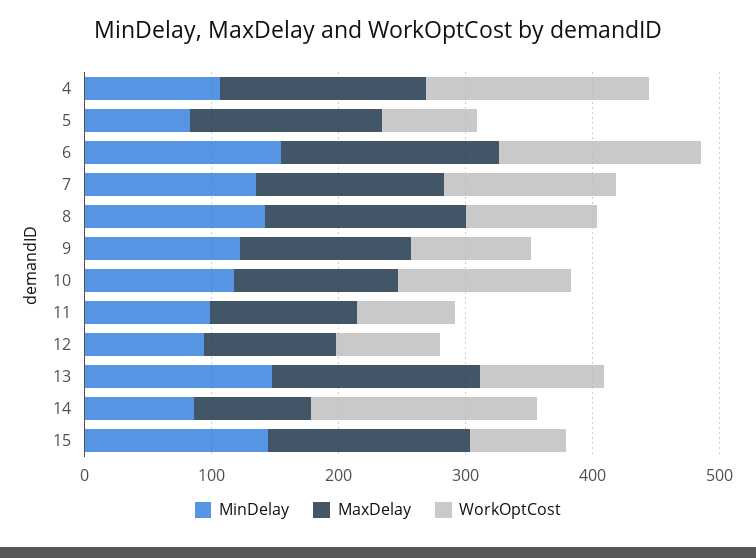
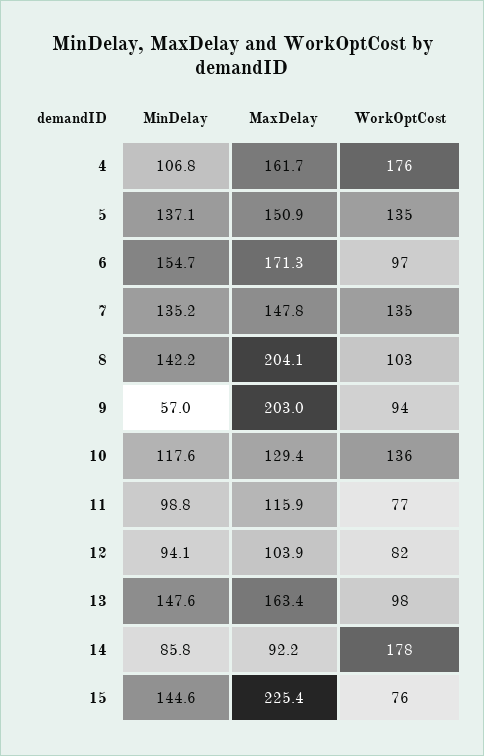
MinDelay, 5: 80 -> 137.1
WorkOptCost, 5: 80 -> 135
WorkOptCost, 6: 160 -> 97
MaxDelay, 8: 160 -> 204.1
MinDelay, 9: 120 -> 57
MaxDelay, 9: 140 -> 203
MaxDelay, 15: 160 -> 225.4

